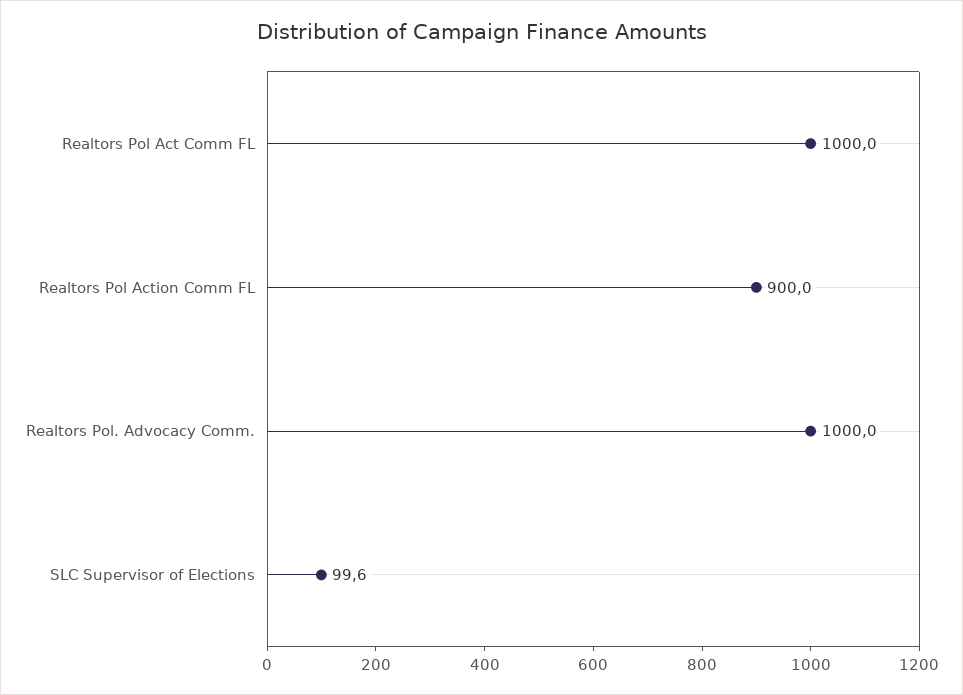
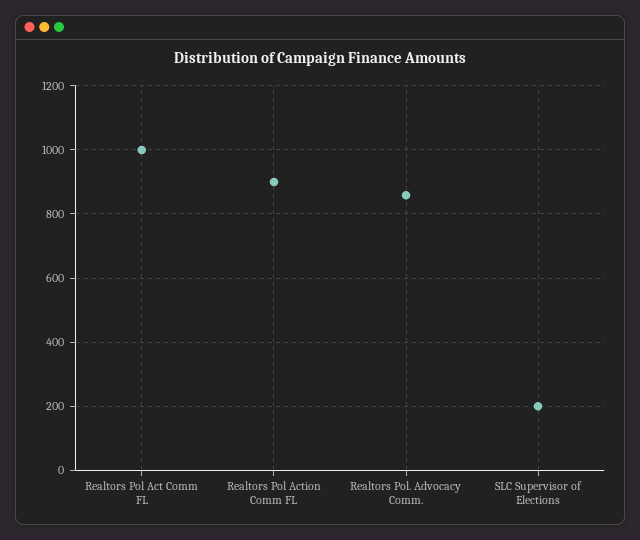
Realtors Pol. Advocacy Comm.: 1000 -> 860
SLC Supervisor of Elections: 99.6 -> 200

